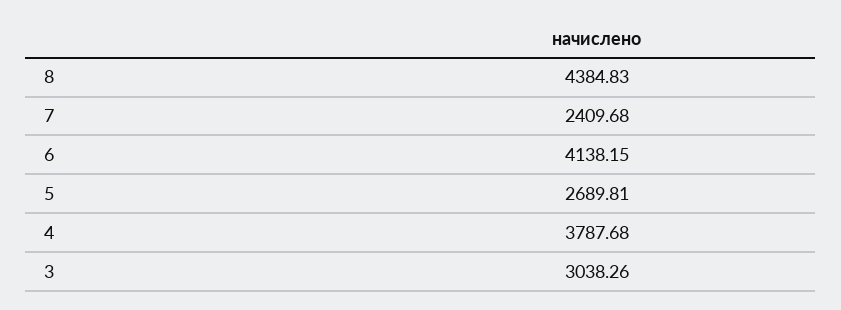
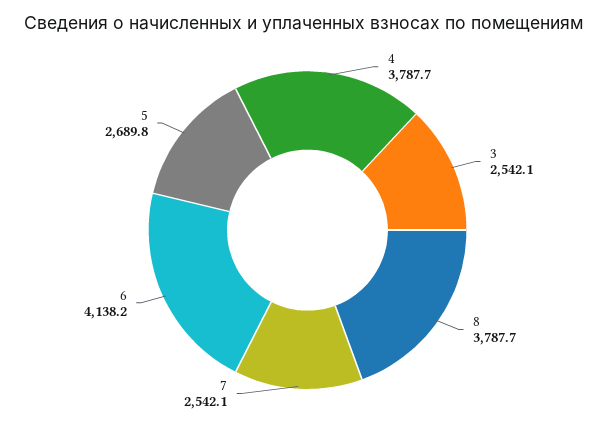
8: 4384.83 -> 3787.7
7: 2409.68 -> 2542.1
3: 3038.26 -> 2542.1

